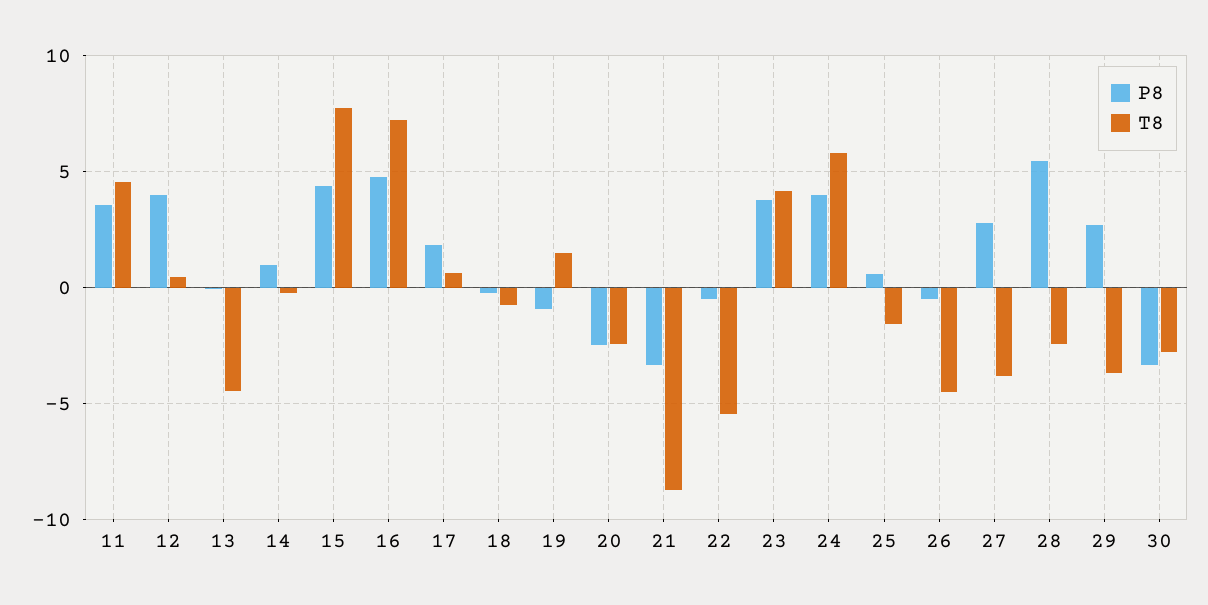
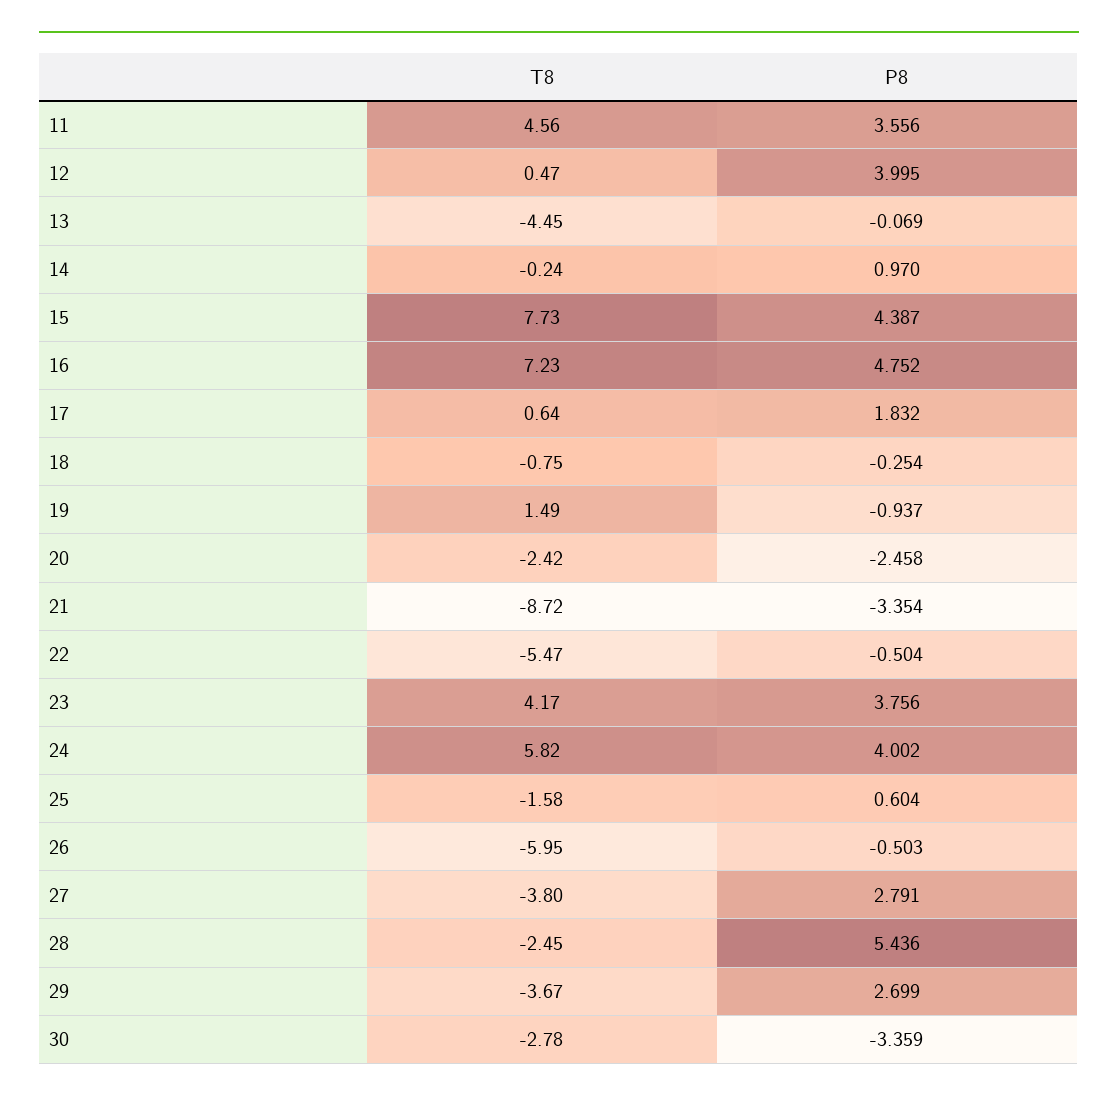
T8, 26: -4.5 -> -5.95

